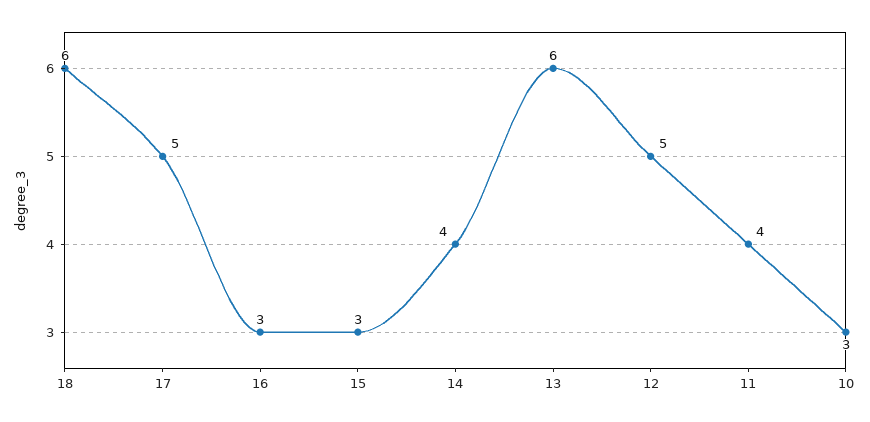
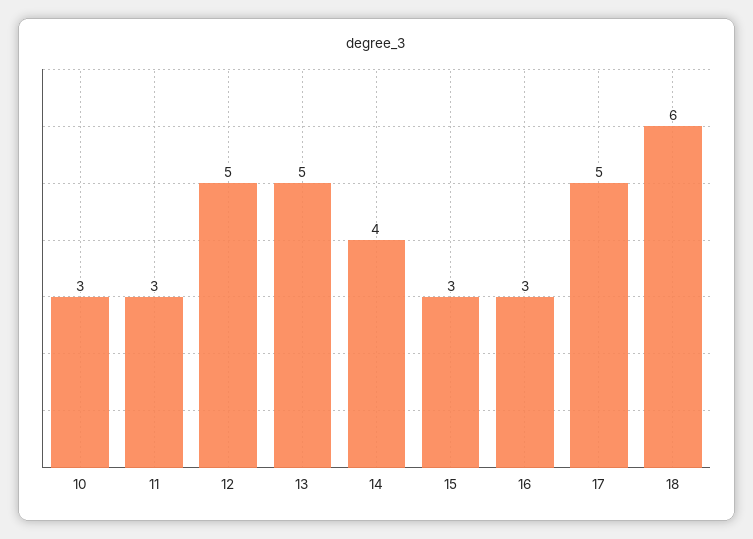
13: 6 -> 5
11: 4 -> 3

